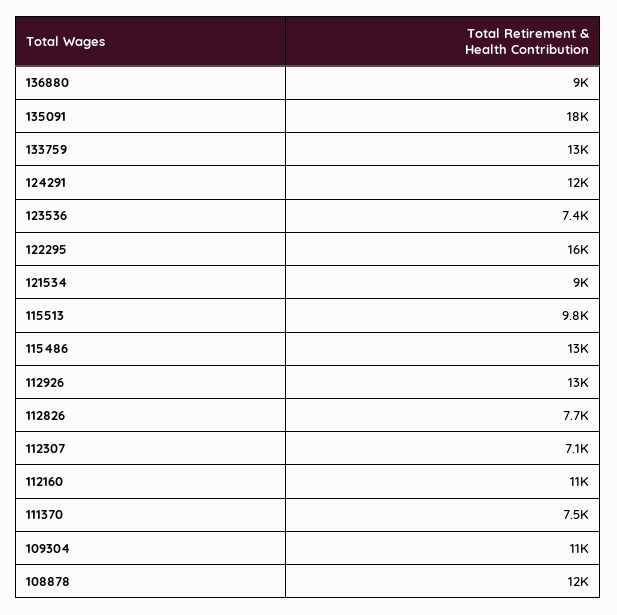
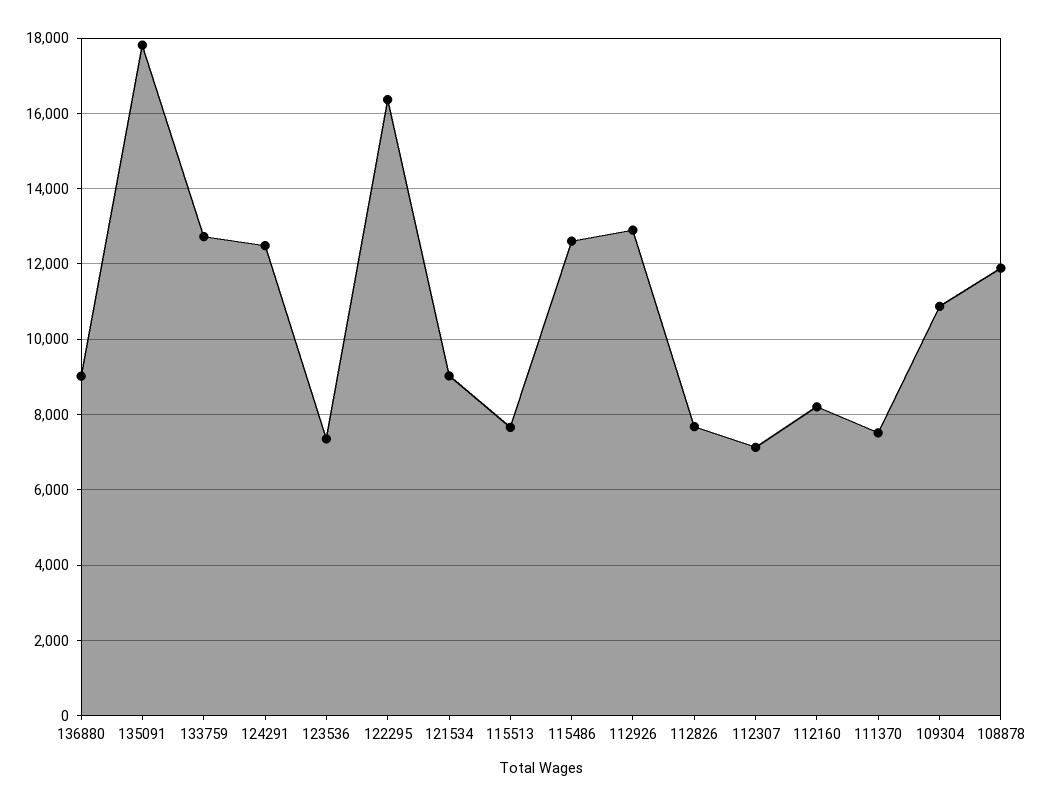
115513: 9800 -> 7600
112160: 11000 -> 8200

